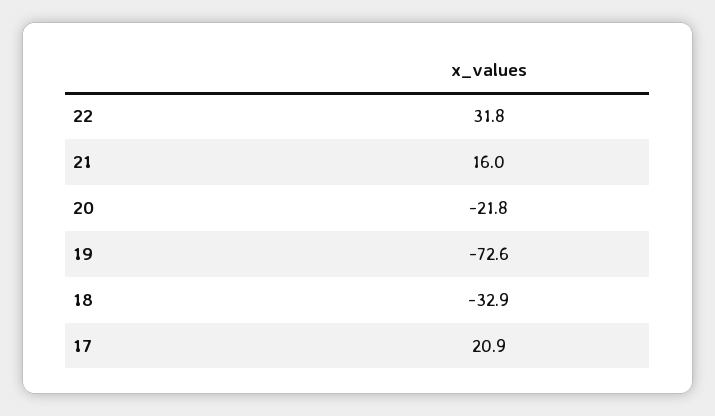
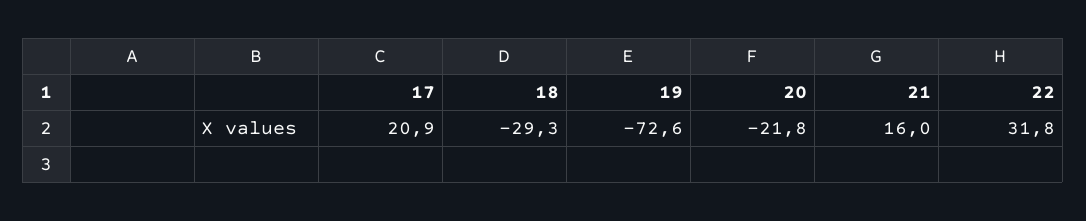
18: -32.9 -> -29.3

